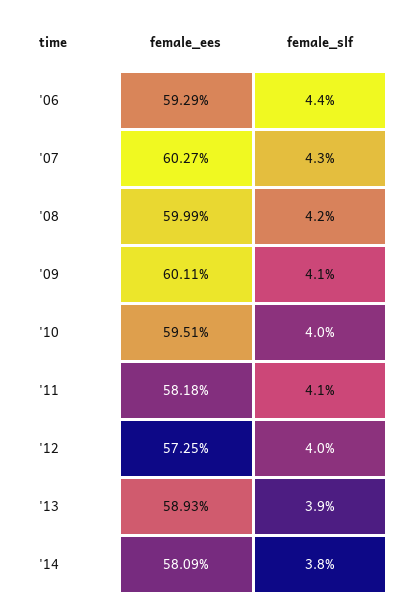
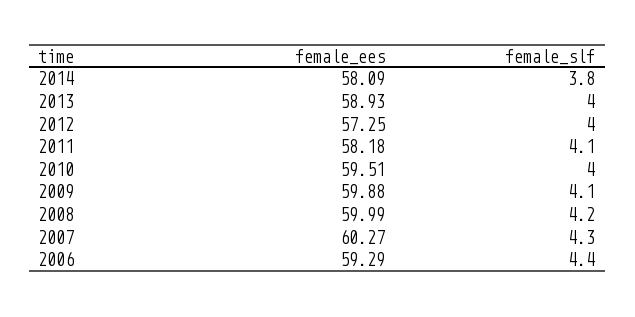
female_ees, '09: 60.11 -> 59.88
female_slf, '13: 3.9 -> 4

